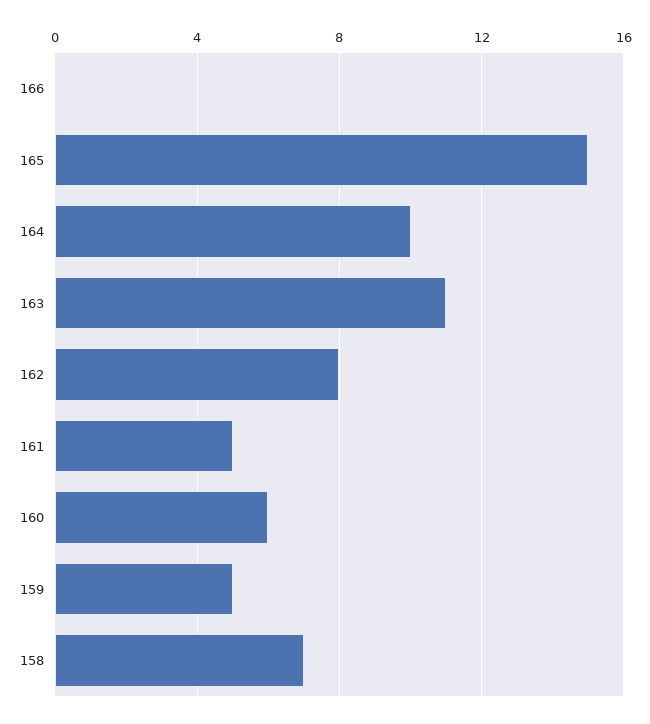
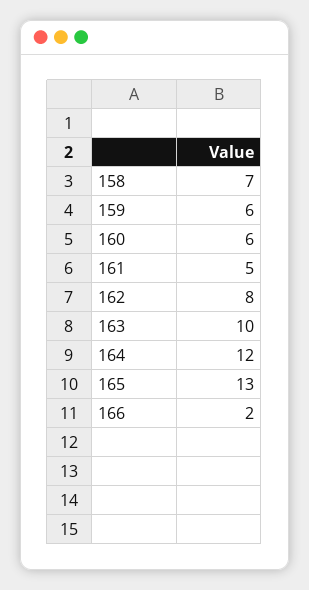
166: 0 -> 2
165: 15 -> 13
164: 10 -> 12
163: 11 -> 10
159: 5 -> 6

